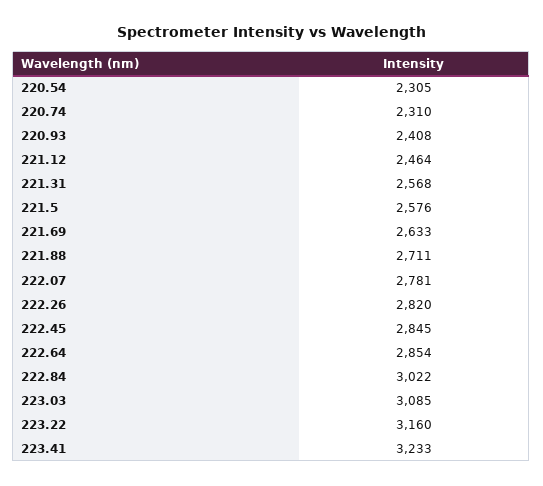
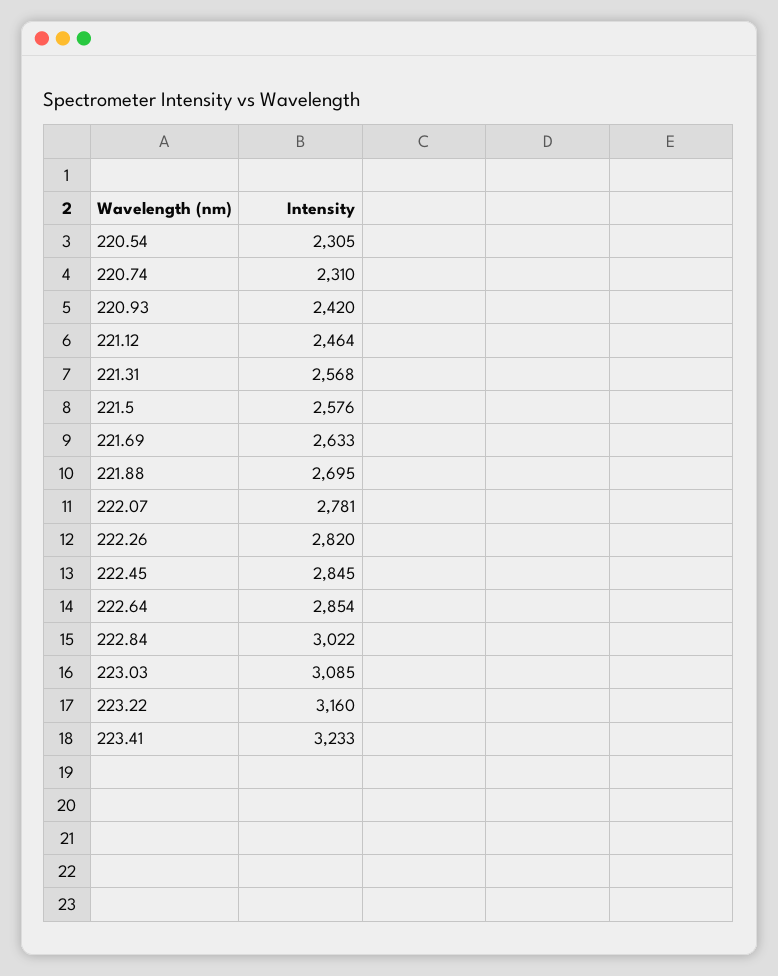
220.93: 2408 -> 2420
221.88: 2711 -> 2695

